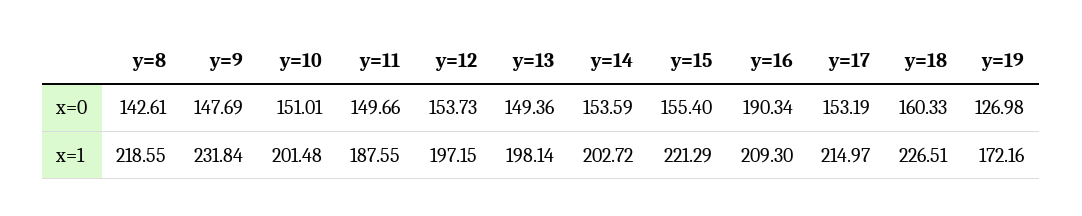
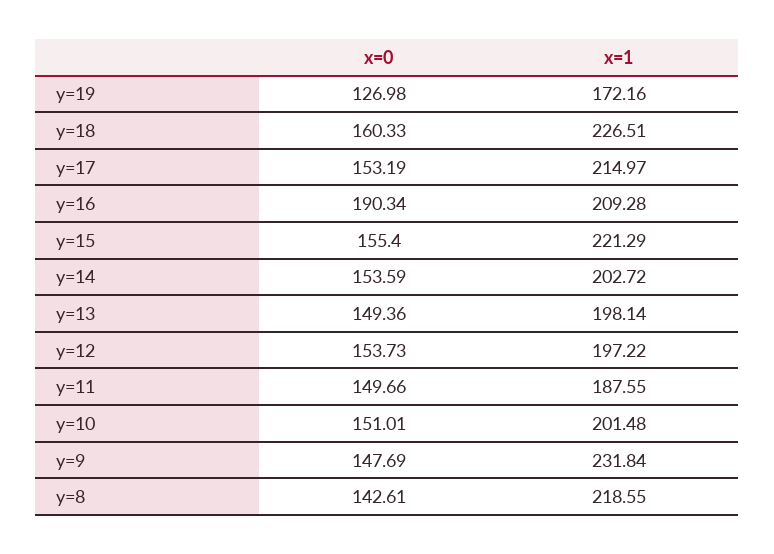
y=12, x=1: 197.15 -> 197.22
y=16, x=1: 209.3 -> 209.28

